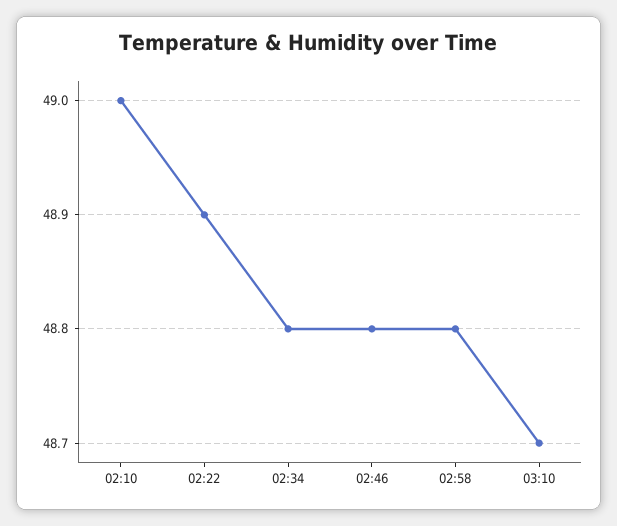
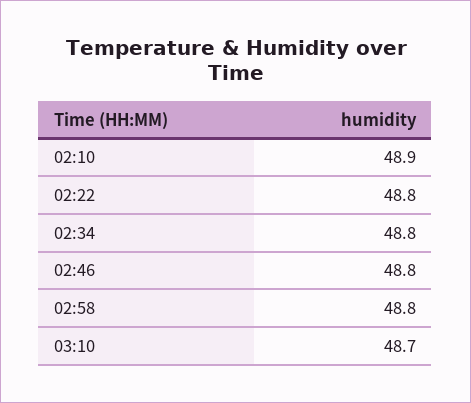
02:10: 49 -> 48.9
02:22: 48.9 -> 48.8

